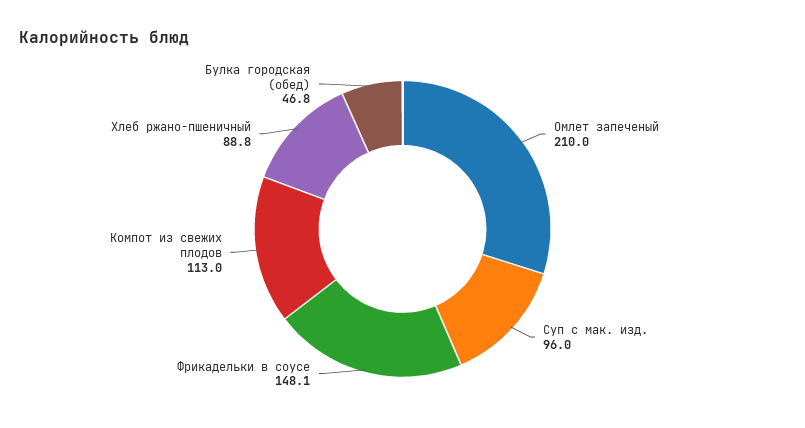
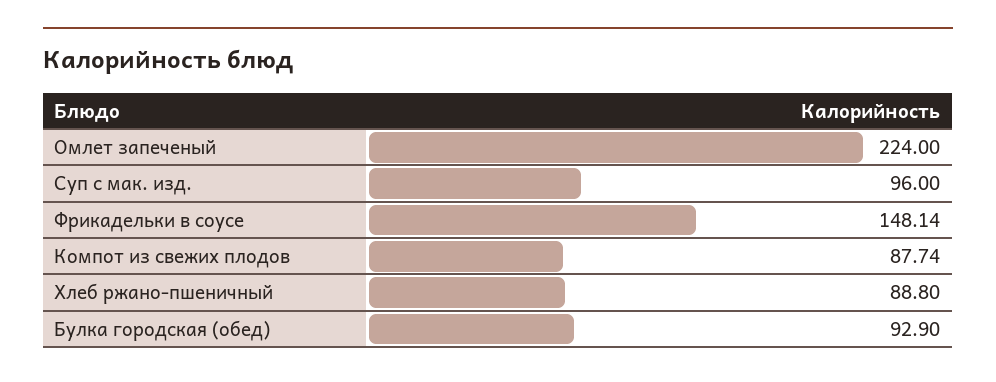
Омлет запеченый: 210 -> 224
Компот из свежих плодов: 113 -> 87.74
Булка городская (обед): 46.8 -> 92.9

